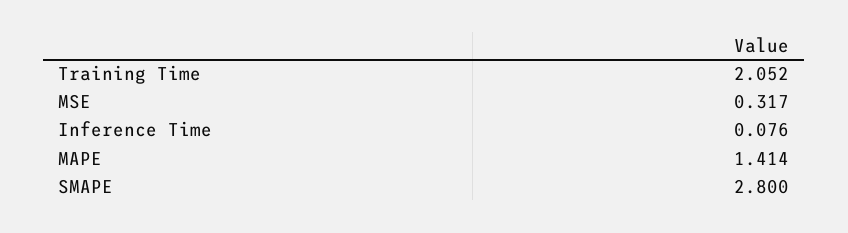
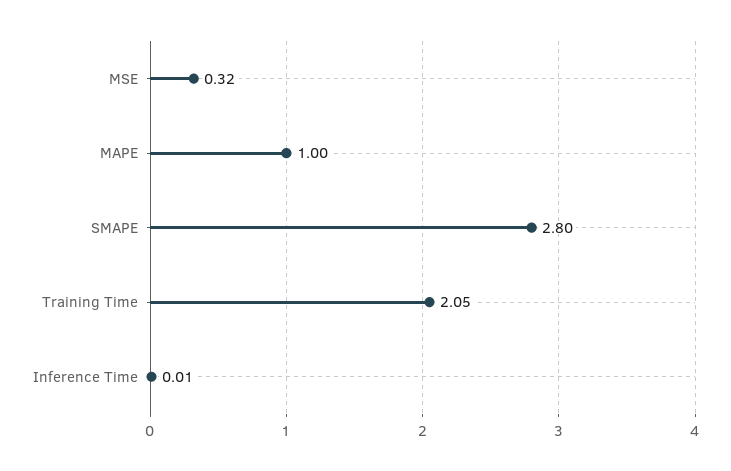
Inference Time: 0.076 -> 0.01
MAPE: 1.414 -> 1

